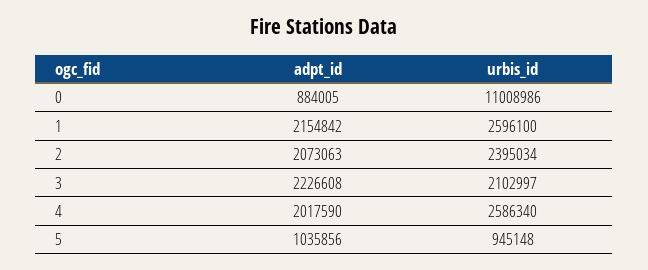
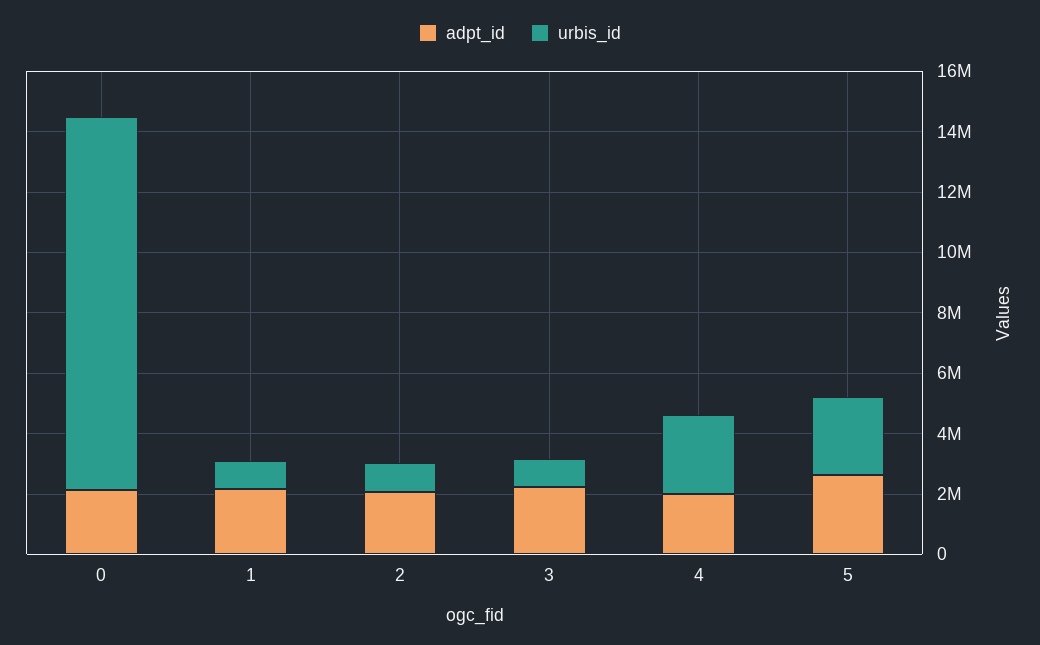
adpt_id, 0: 884005 -> 2000000
urbis_id, 0: 11008986 -> 12500000
urbis_id, 1: 2596100 -> 1000000
urbis_id, 2: 2395034 -> 1000000
urbis_id, 3: 2102997 -> 1000000
adpt_id, 5: 1035856 -> 2500000
urbis_id, 5: 945148 -> 2500000

